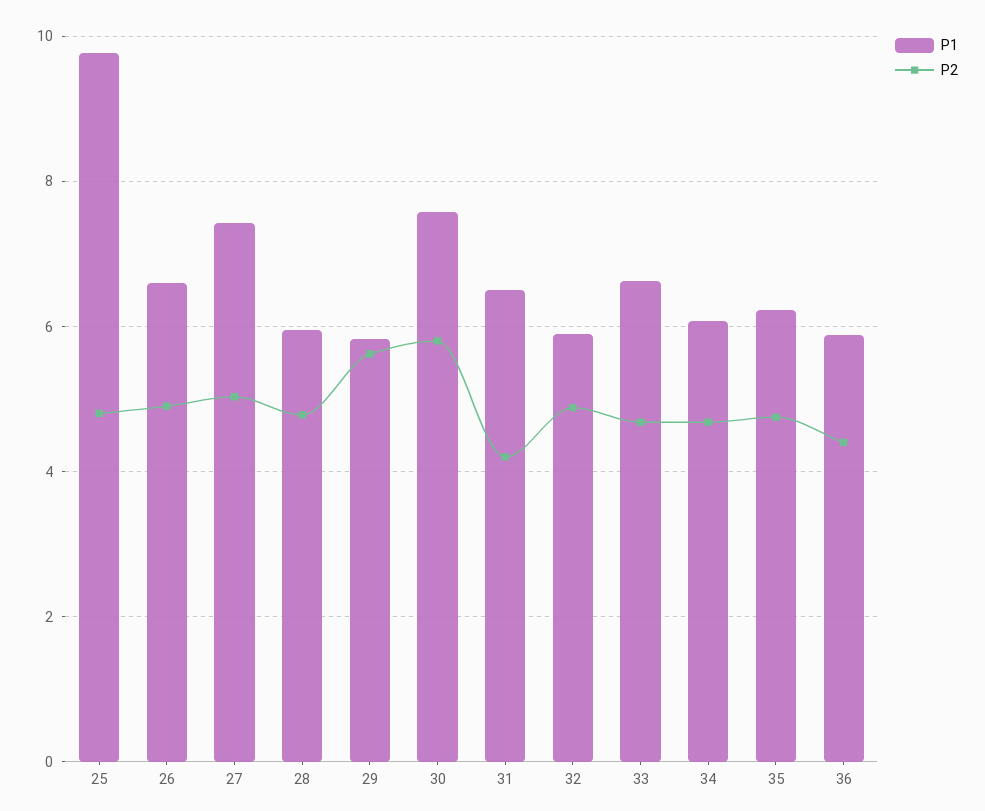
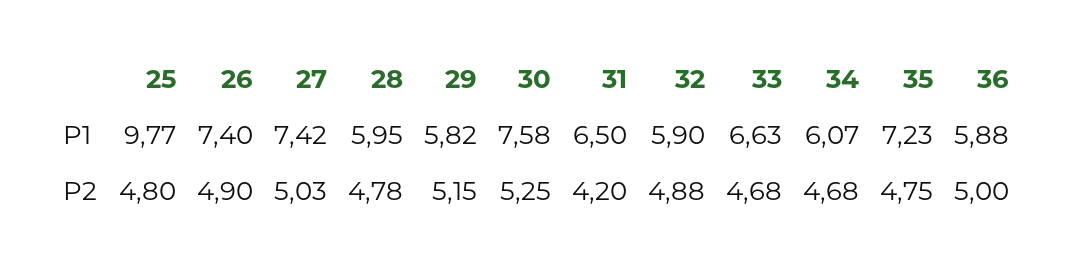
P1, 26: 6.6 -> 7.4
P2, 29: 5.6 -> 5.15
P2, 30: 5.8 -> 5.25
P1, 35: 6.2 -> 7.23
P2, 36: 4.4 -> 5

